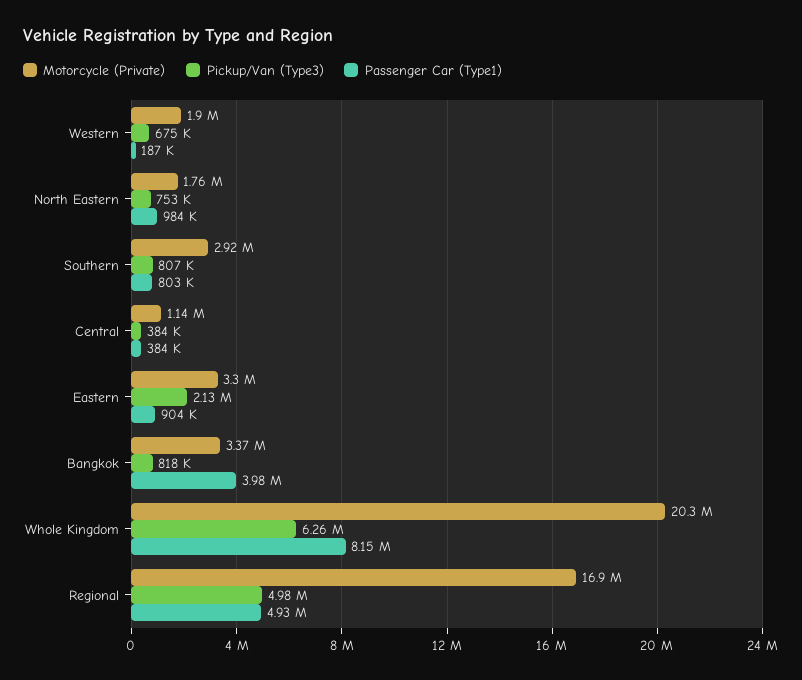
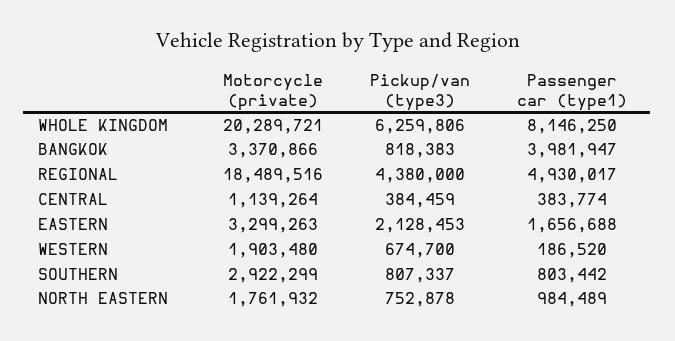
Passenger Car (Type1), Eastern: 904000 -> 1656688
Motorcycle (Private), Regional: 16900000 -> 18489516
Pickup/Van (Type3), Regional: 4980000 -> 4380000

